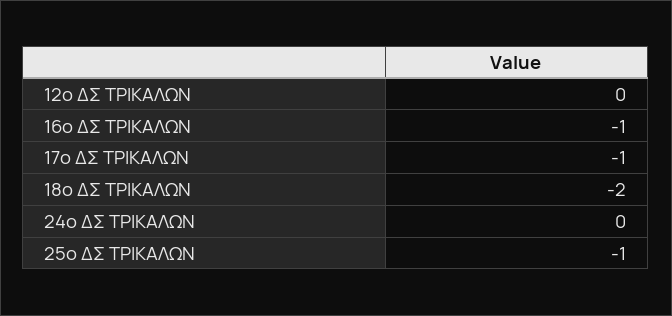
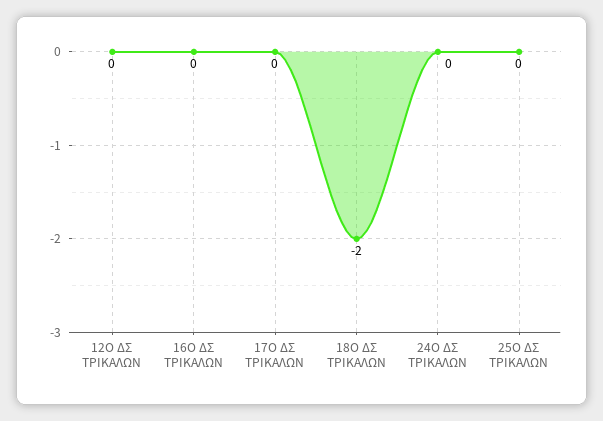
16ο ΔΣ ΤΡΙΚΑΛΩΝ: -1 -> 0
17ο ΔΣ ΤΡΙΚΑΛΩΝ: -1 -> 0
25ο ΔΣ ΤΡΙΚΑΛΩΝ: -1 -> 0

